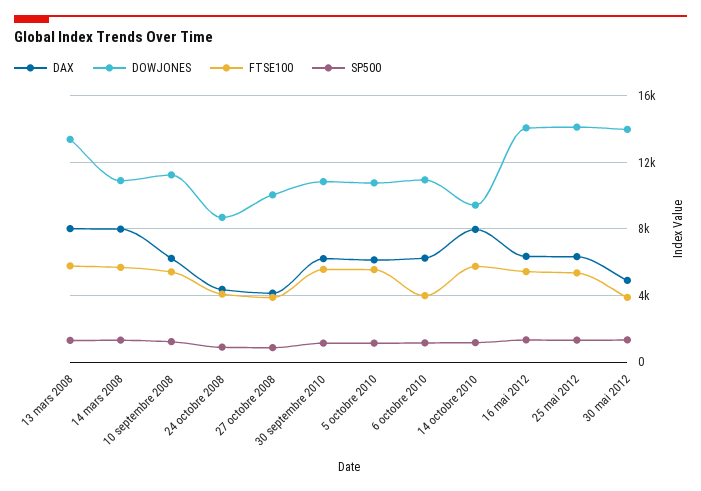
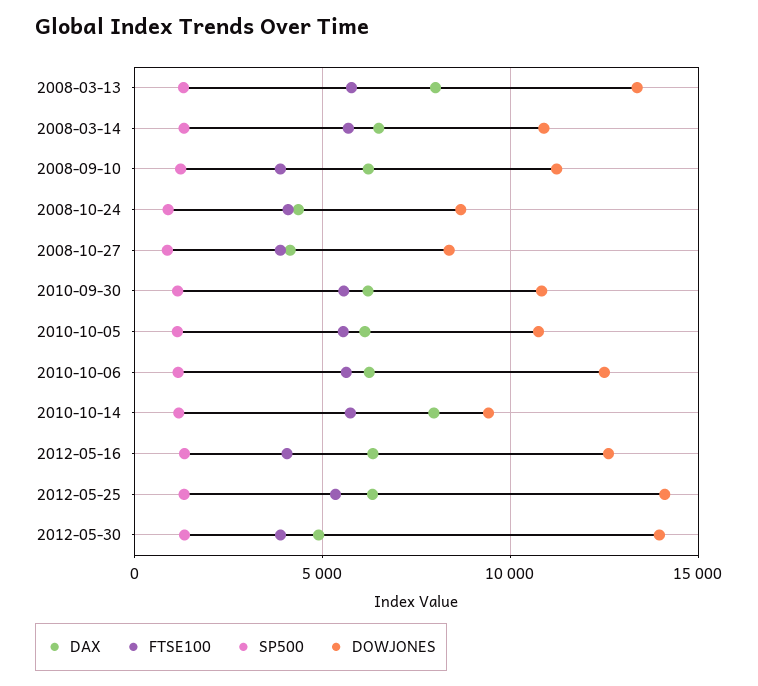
DAX, 14 mars 2008: 8000 -> 6500
FTSE100, 10 septembre 2008: 5500 -> 4000
DOWJONES, 27 octobre 2008: 10000 -> 8500
DOWJONES, 6 octobre 2010: 11000 -> 12500
FTSE100, 6 octobre 2010: 4000 -> 5500
DOWJONES, 16 mai 2012: 14000 -> 12500
FTSE100, 16 mai 2012: 5500 -> 4000

